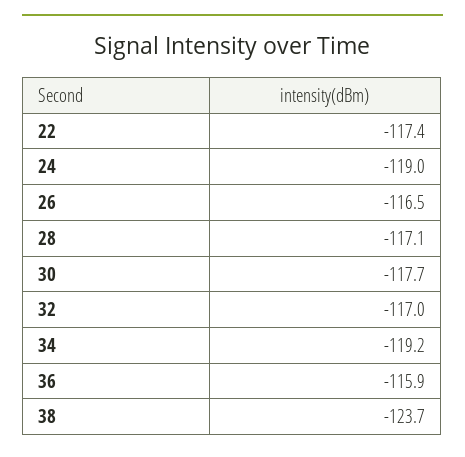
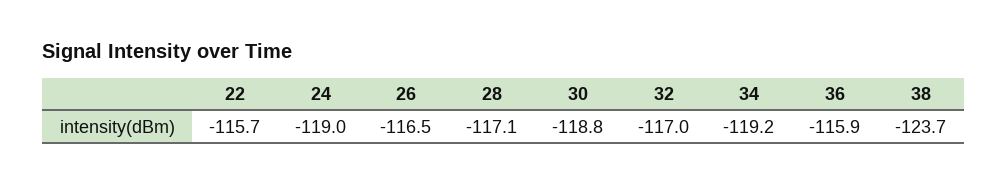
22: -117.4 -> -115.7
30: -117.7 -> -118.8

